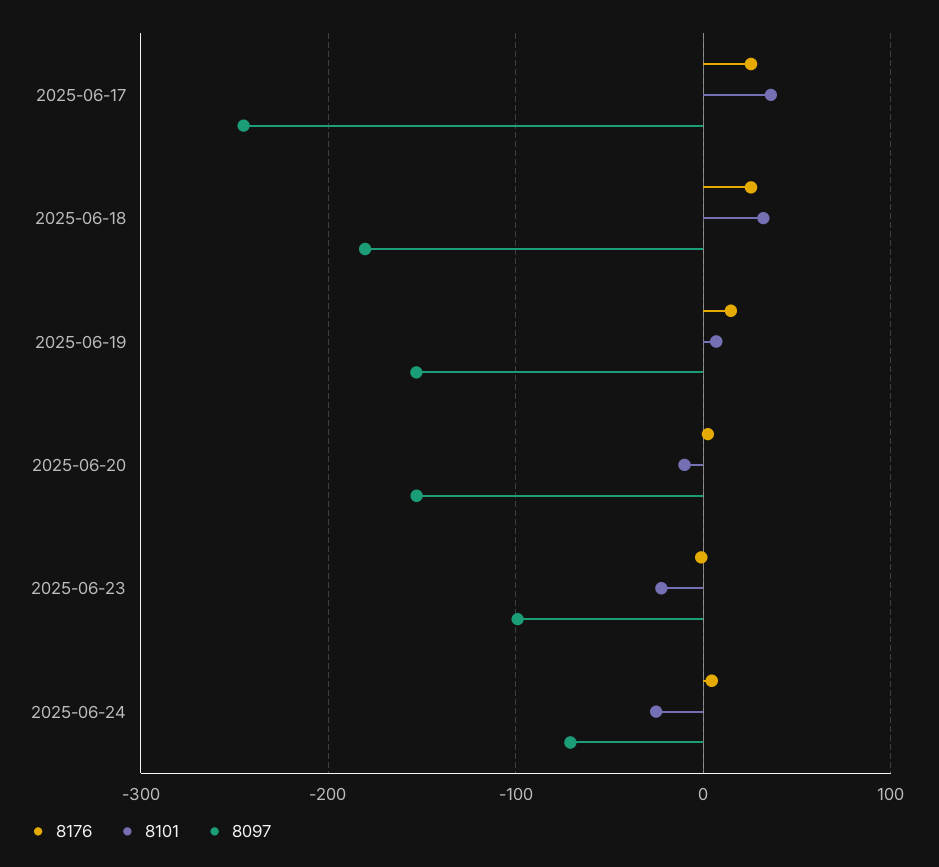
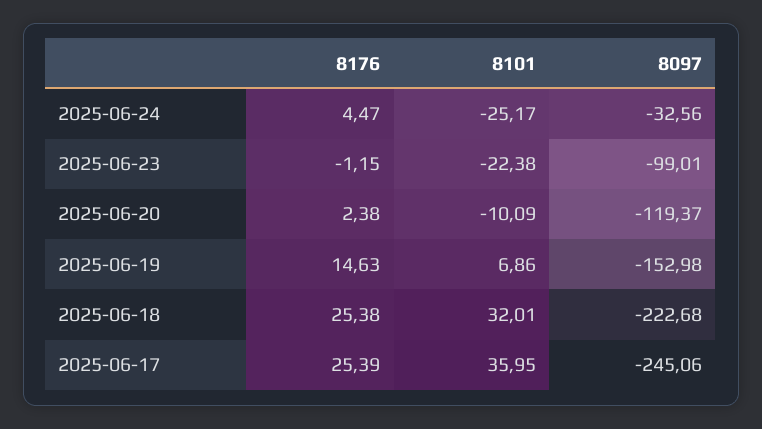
8097, 2025-06-18: -180 -> -222.68
8097, 2025-06-20: -150 -> -119.37
8097, 2025-06-24: -70 -> -32.56

